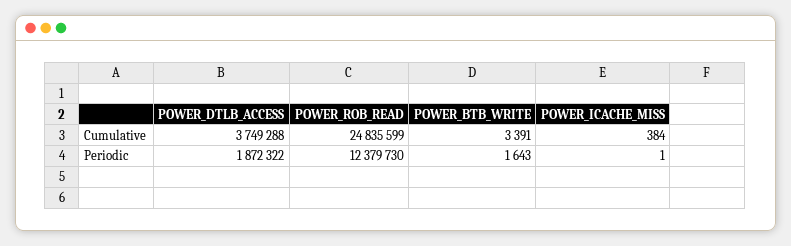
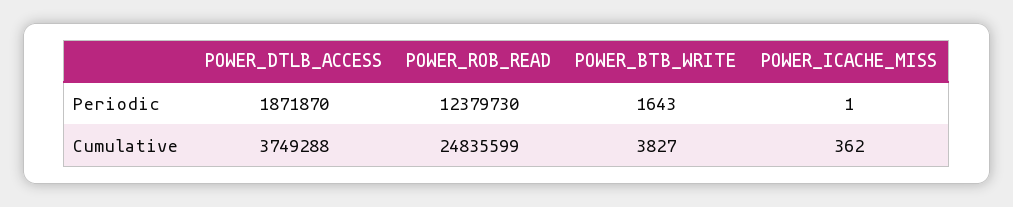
POWER_BTB_WRITE, Cumulative: 3391 -> 3827
POWER_ICACHE_MISS, Cumulative: 384 -> 362
POWER_DTLB_ACCESS, Periodic: 1872322 -> 1871870

